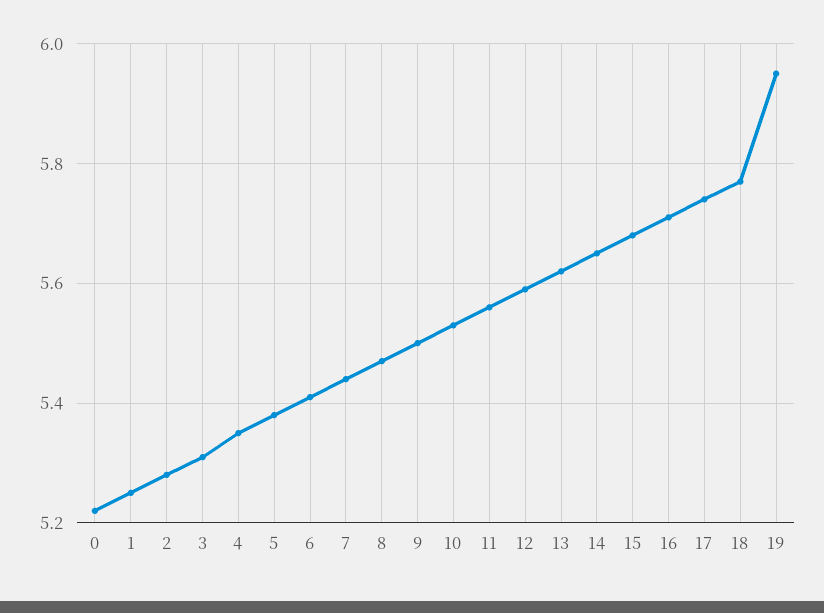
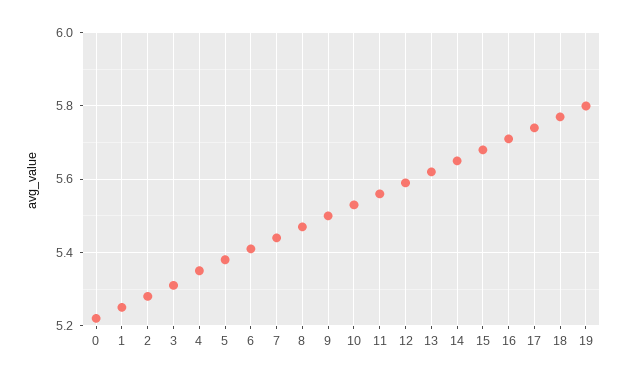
19: 5.95 -> 5.8

